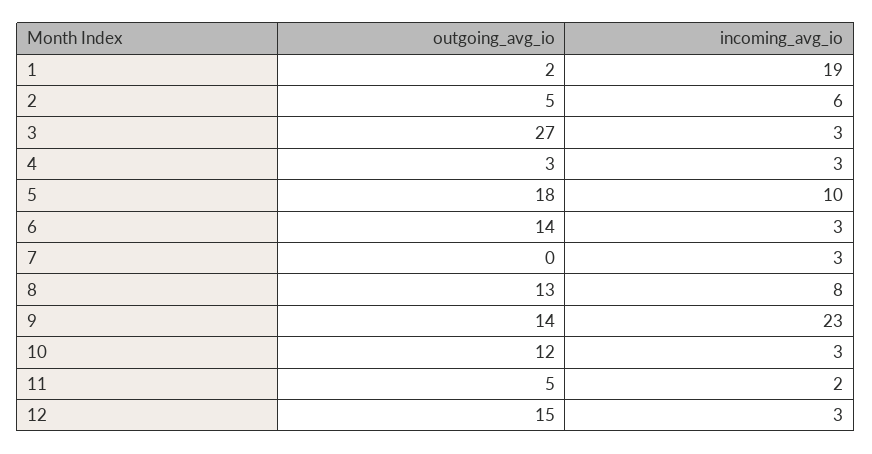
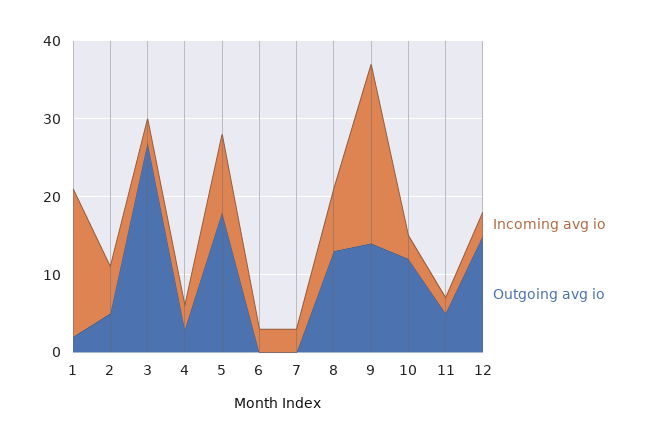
outgoing_avg_io, 6: 14 -> 0

